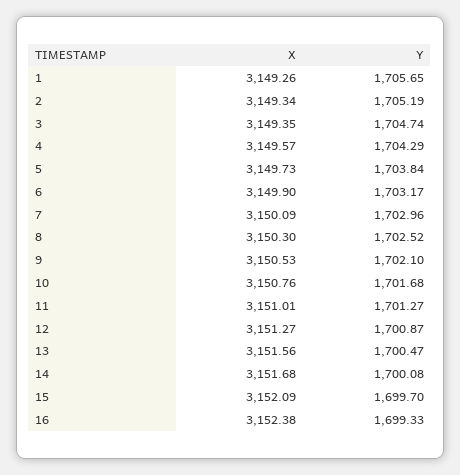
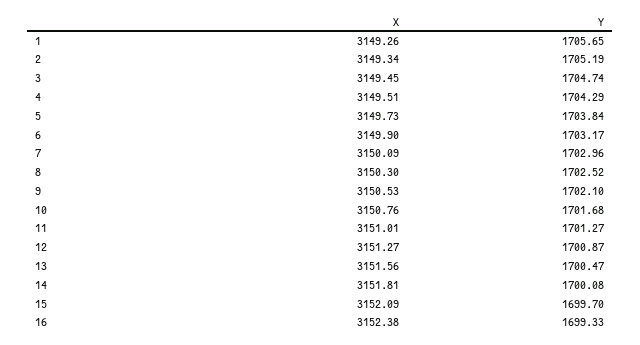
X, 3: 3149.35 -> 3149.45
X, 4: 3149.57 -> 3149.51
X, 14: 3151.68 -> 3151.81

